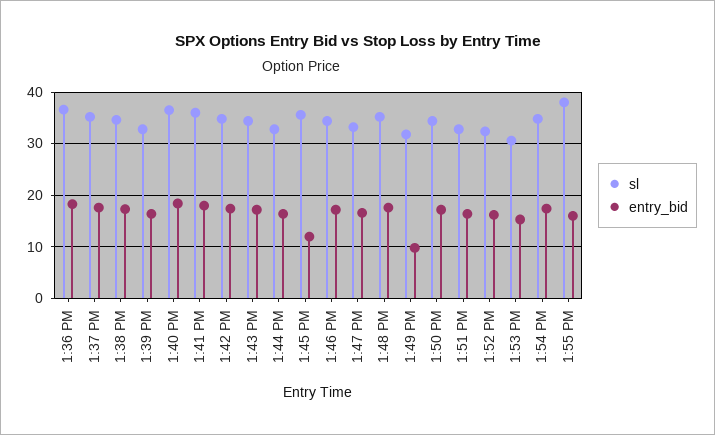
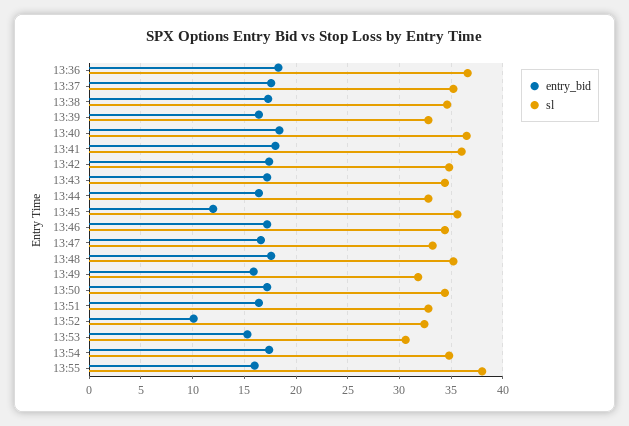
entry_bid, 1:49 PM: 10 -> 16
entry_bid, 1:52 PM: 16 -> 10

